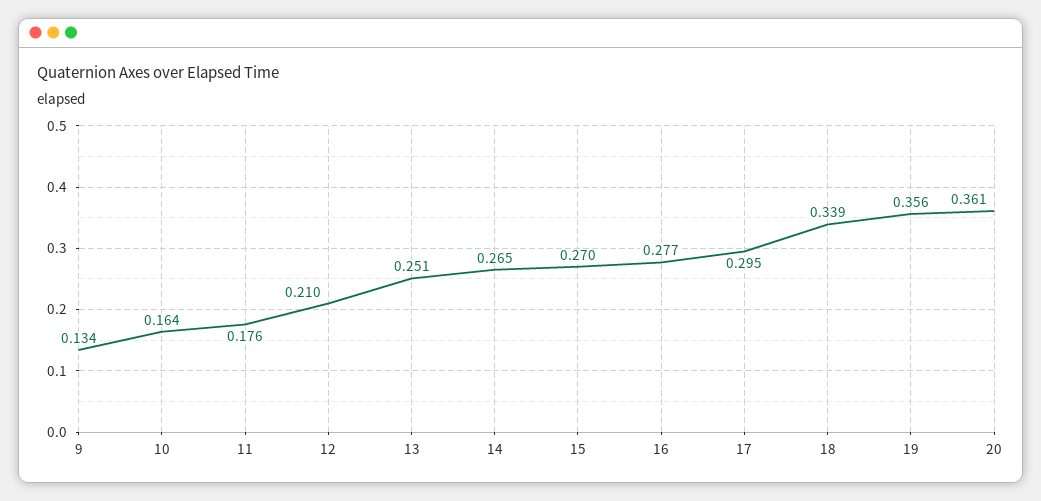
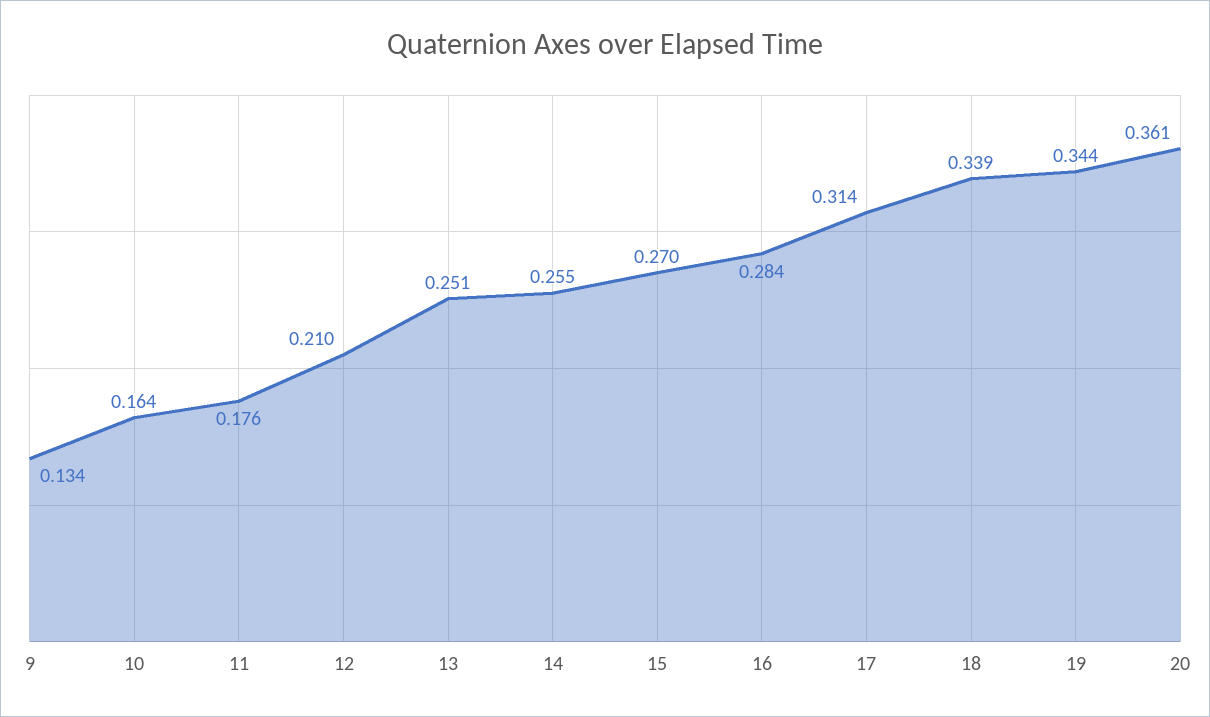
14: 0.265 -> 0.255
16: 0.277 -> 0.284
17: 0.295 -> 0.314
19: 0.356 -> 0.344

